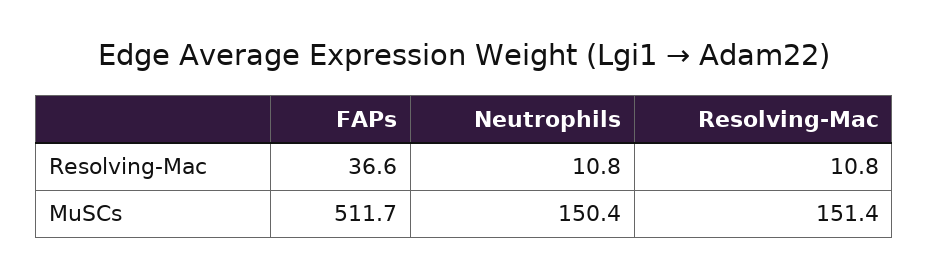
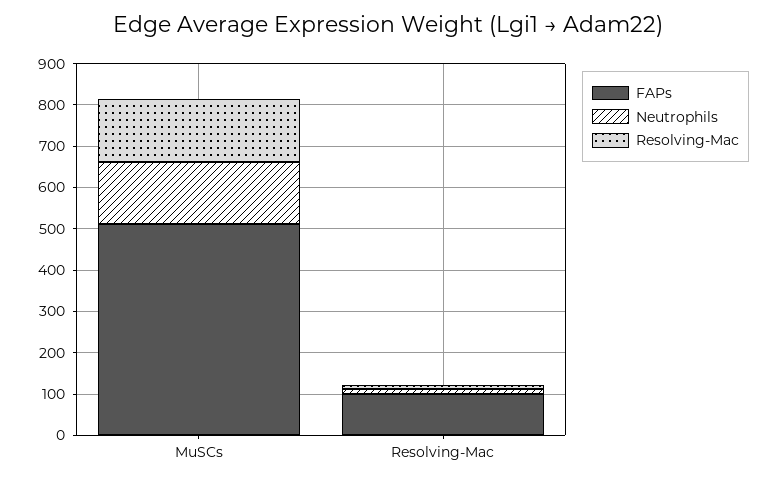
FAPs, Resolving-Mac: 36.6 -> 100

